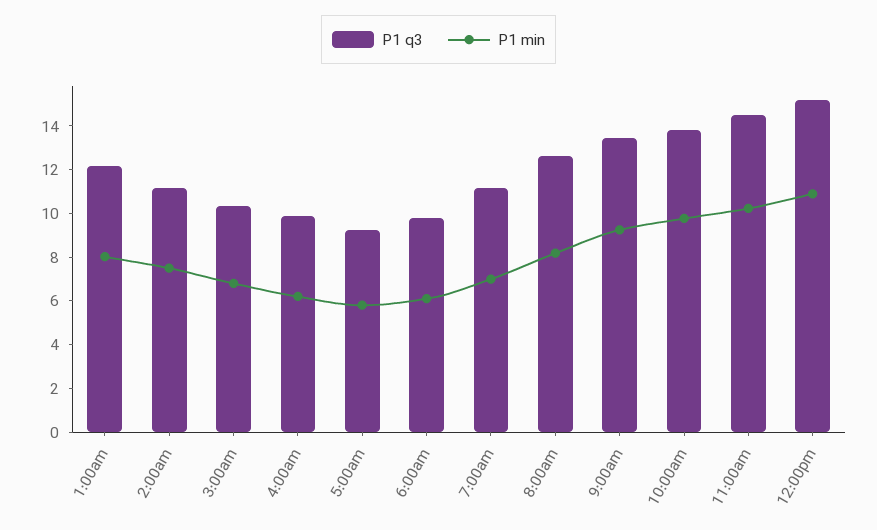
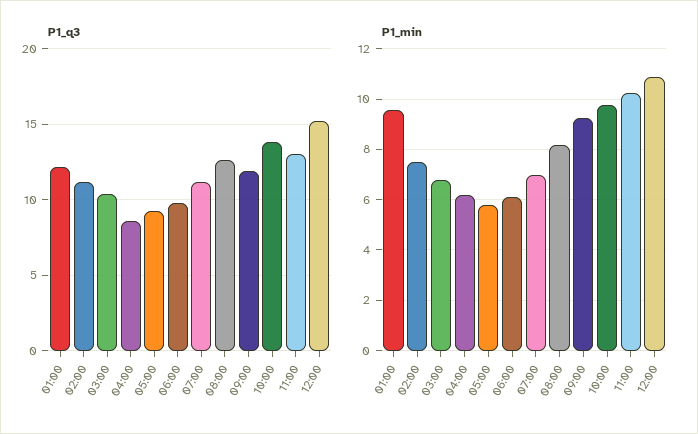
P1 min, 1:00am: 8 -> 9.5
P1 q3, 4:00am: 10 -> 8.5
P1 q3, 9:00am: 13.5 -> 12
P1 q3, 11:00am: 14.5 -> 13

